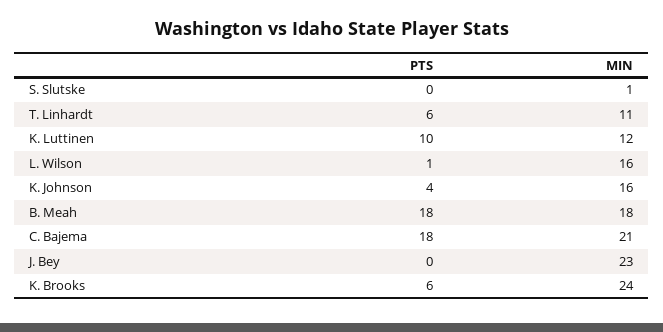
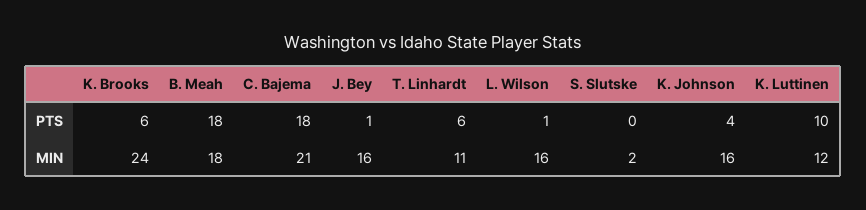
MIN, S. Slutske: 1 -> 2
PTS, J. Bey: 0 -> 1
MIN, J. Bey: 23 -> 16

